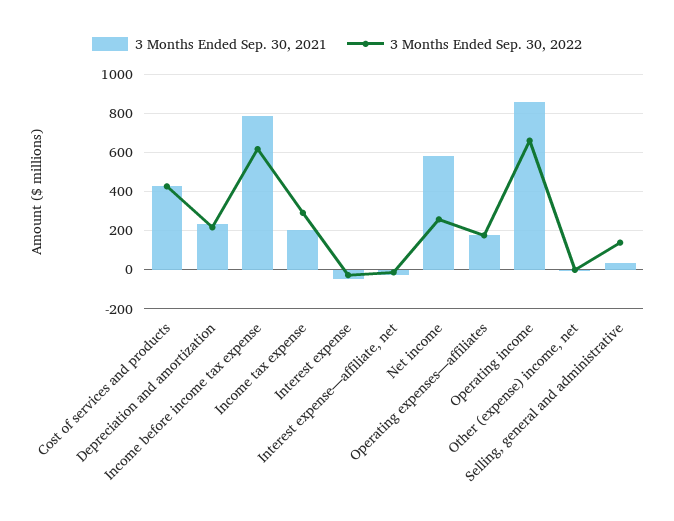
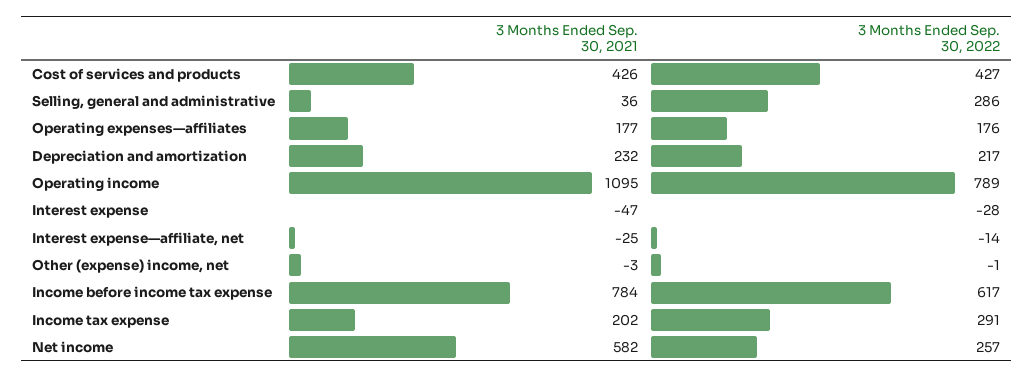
3 Months Ended Sep. 30, 2021, Operating income: 850 -> 1095
3 Months Ended Sep. 30, 2022, Operating income: 650 -> 789
3 Months Ended Sep. 30, 2022, Selling, general and administrative: 150 -> 286

